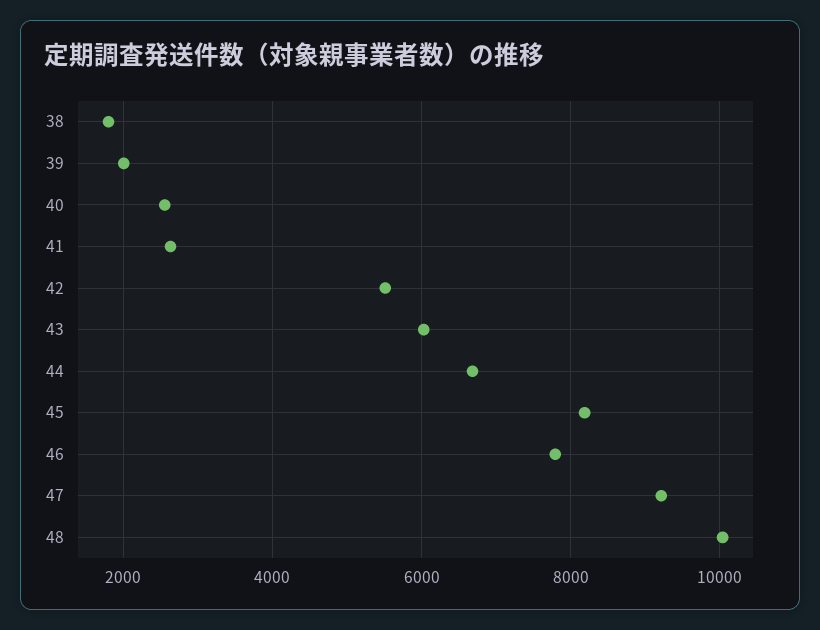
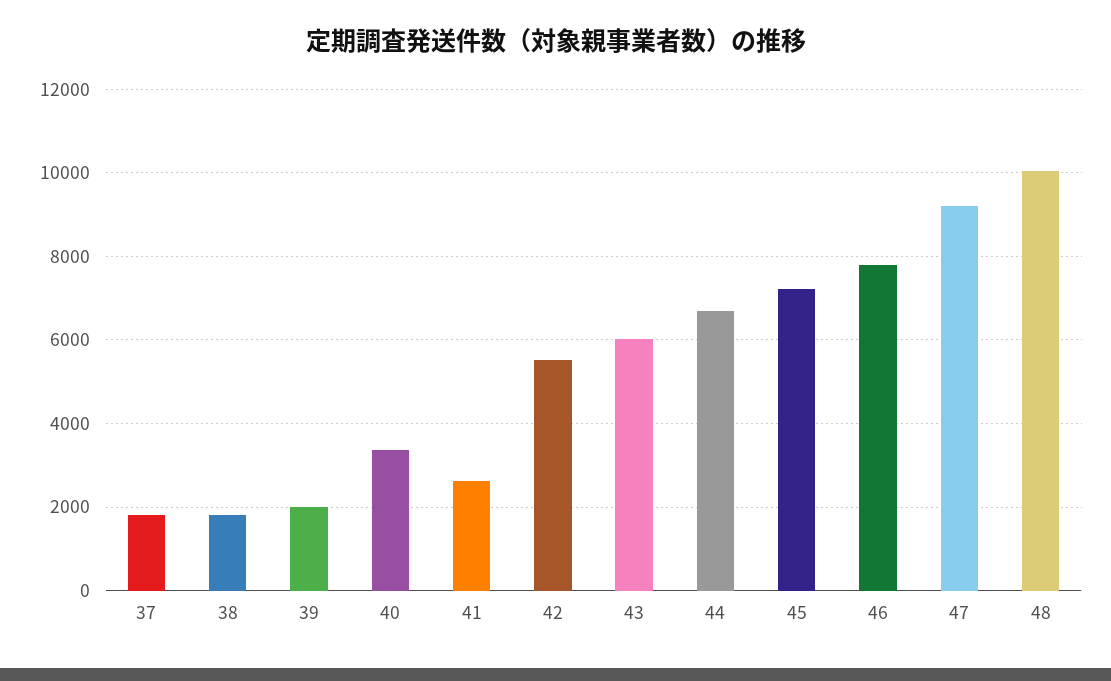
40: 2600 -> 3400
45: 8200 -> 7200
37: none -> 1800

